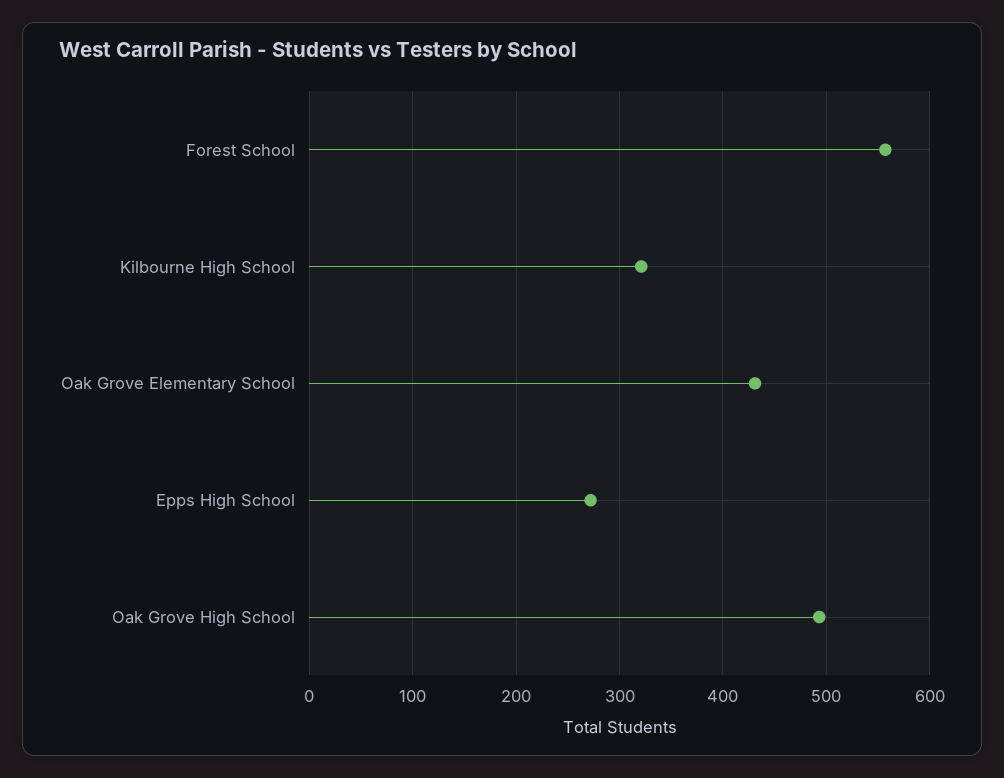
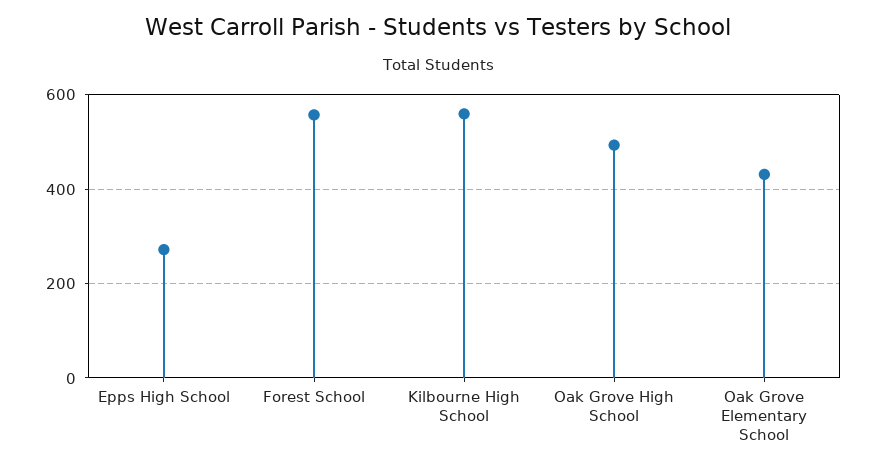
Kilbourne High School: 320 -> 560

